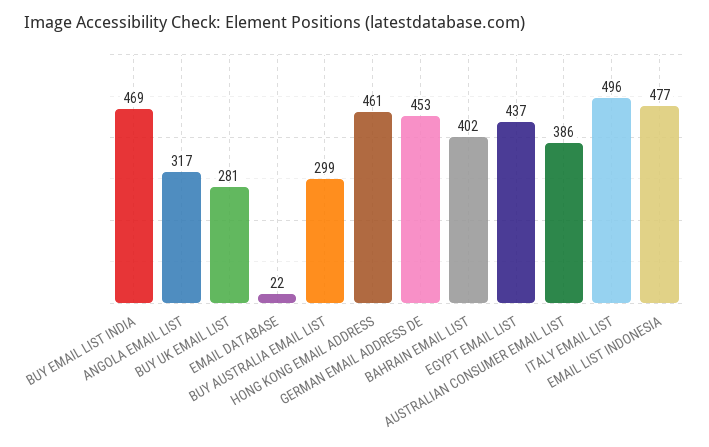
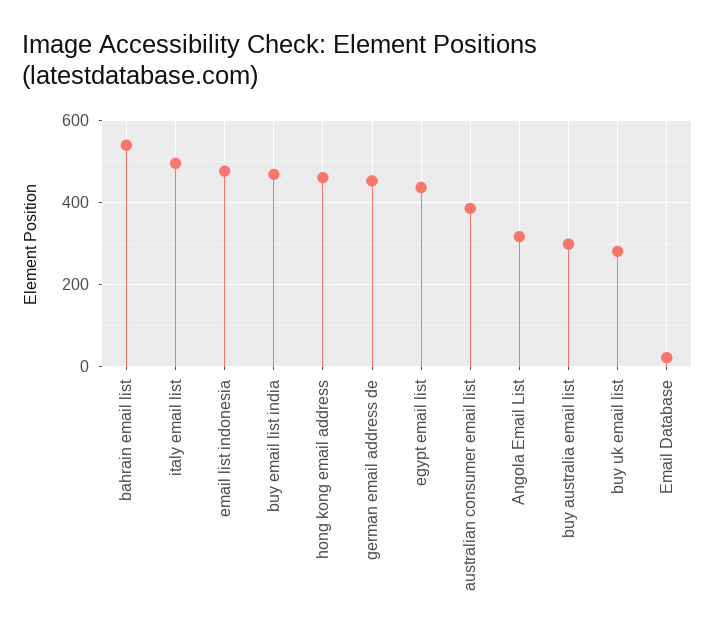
BAHRAIN EMAIL LIST: 402 -> 540

